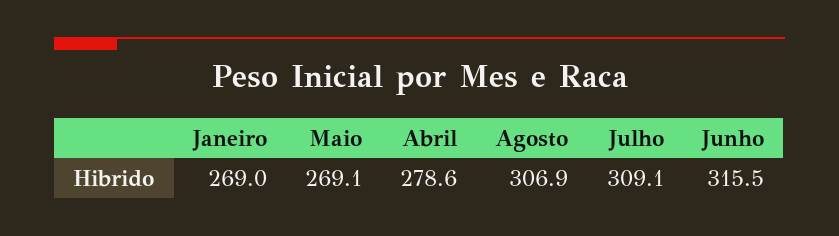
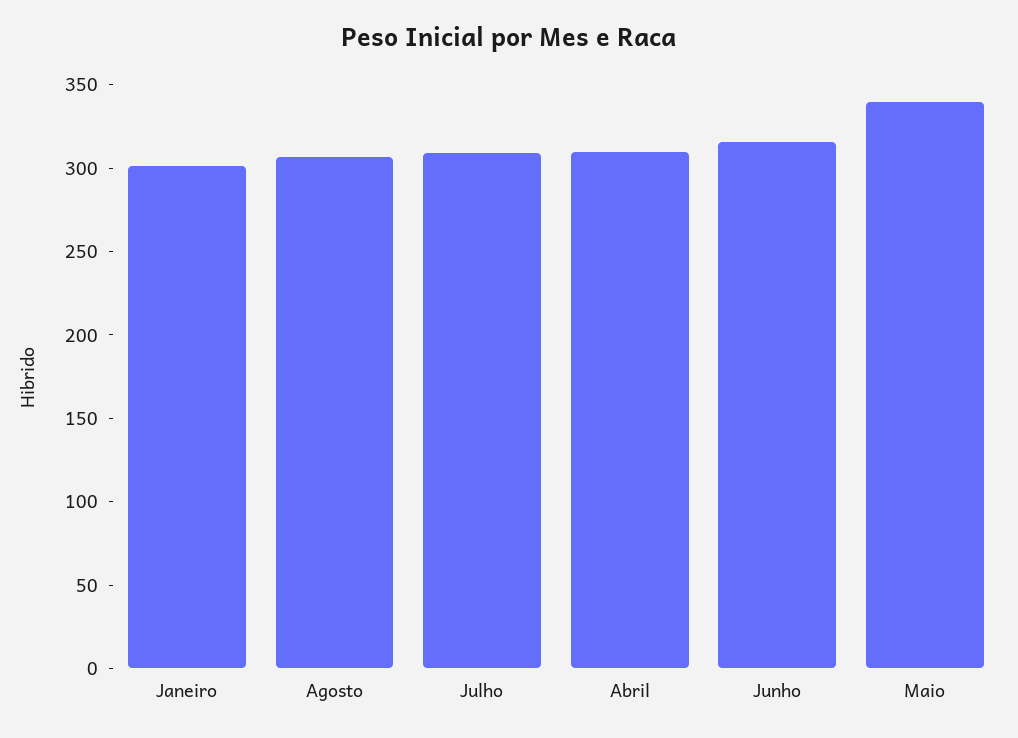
Janeiro: 269 -> 300
Maio: 269.1 -> 340
Abril: 278.6 -> 310

